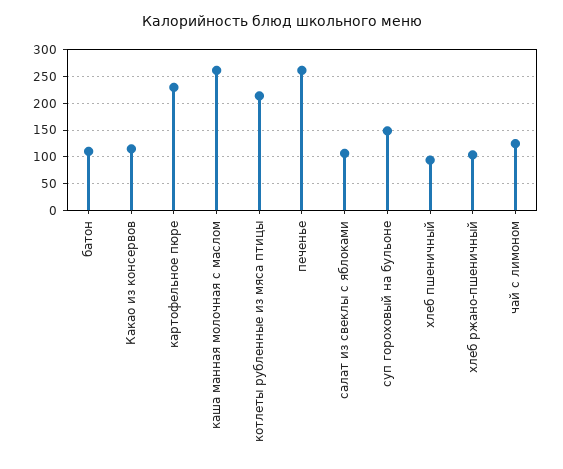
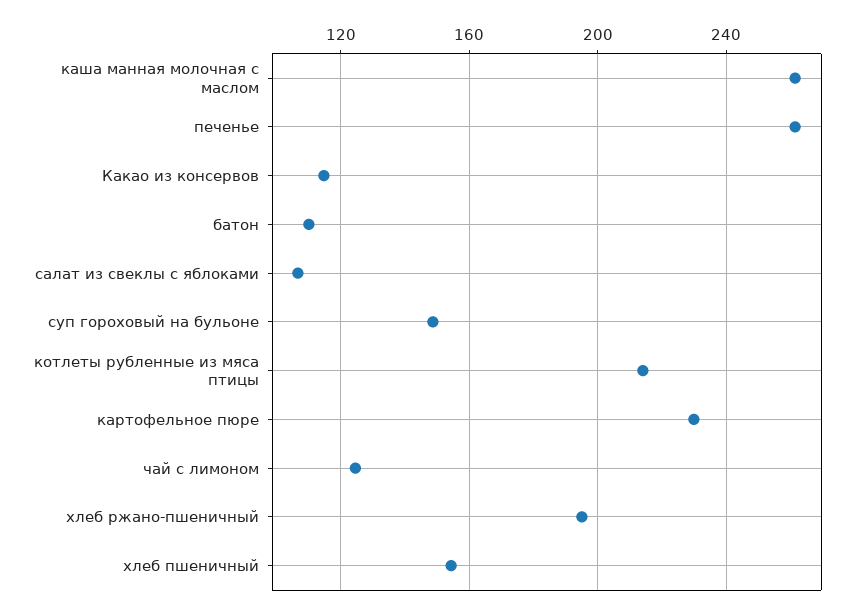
хлеб пшеничный: 100 -> 155
хлеб ржано-пшеничный: 100 -> 195

